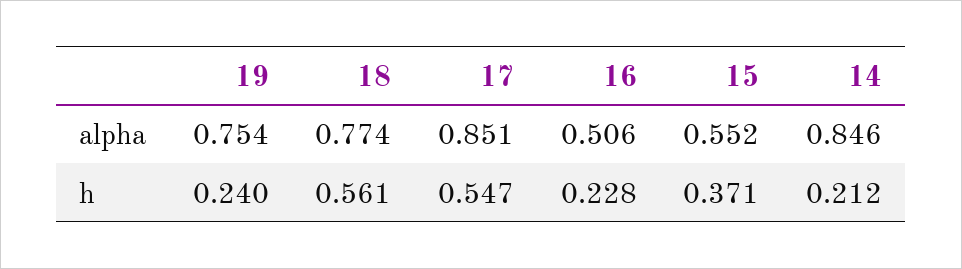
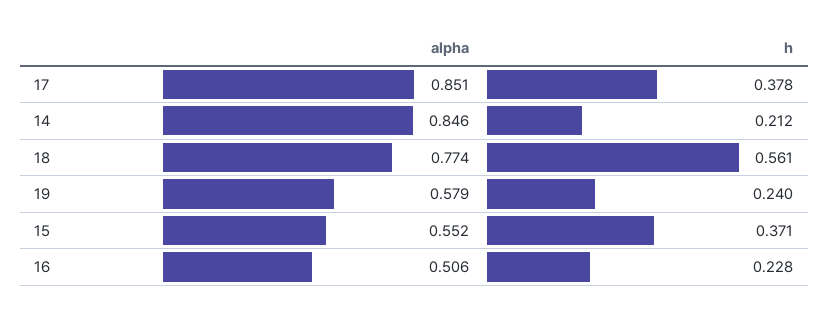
19, alpha: 0.754 -> 0.579
17, h: 0.547 -> 0.378

